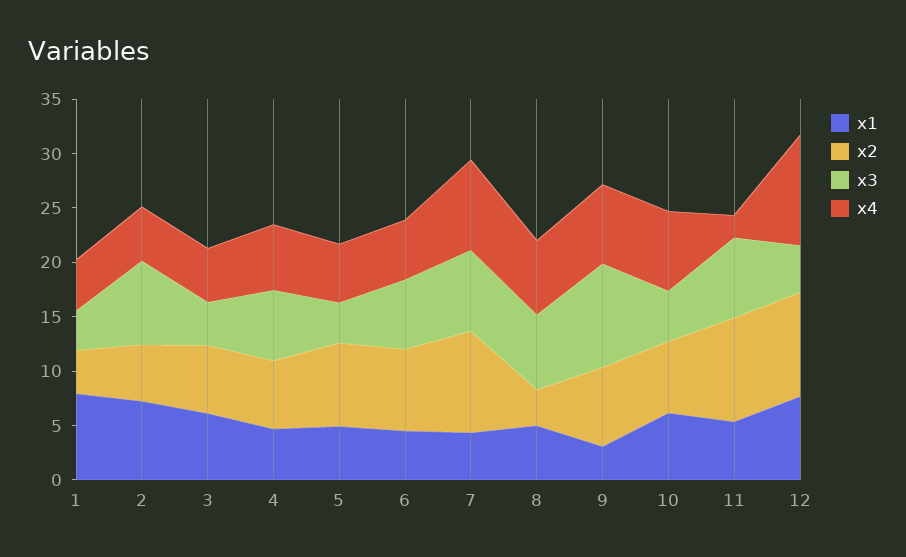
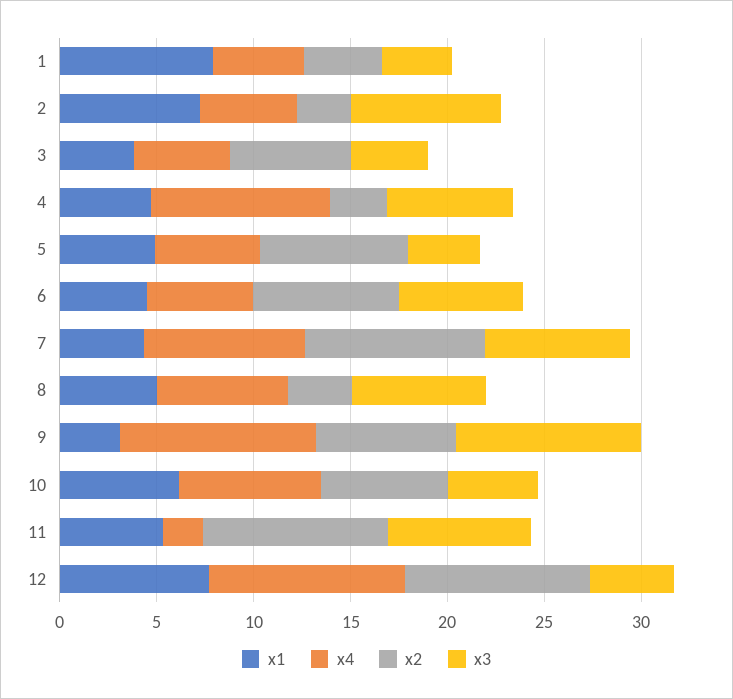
x2, 2: 5 -> 3
x1, 3: 6 -> 4
x2, 4: 6 -> 3
x4, 4: 6 -> 9
x4, 9: 7 -> 10

